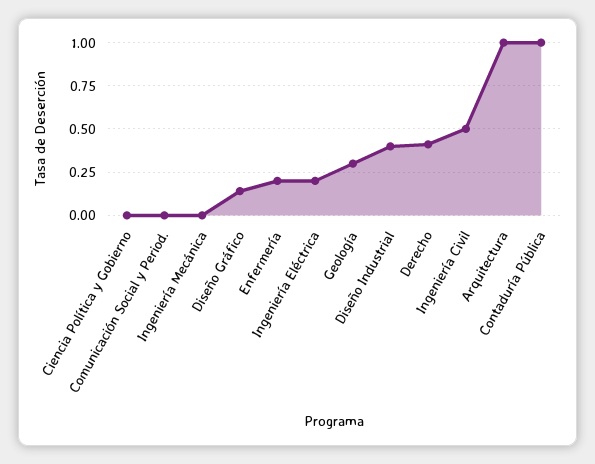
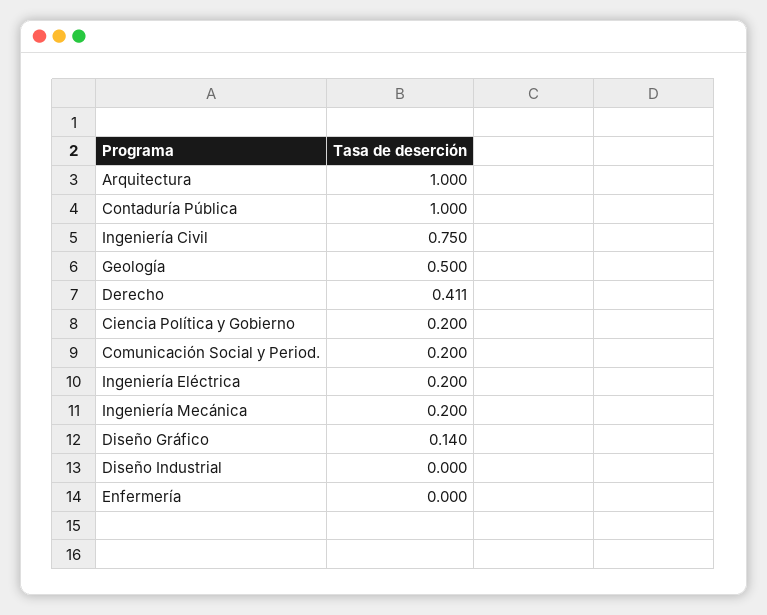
Ciencia Política y Gobierno: 0 -> 0.2
Comunicación Social y Period.: 0 -> 0.2
Ingeniería Mecánica: 0 -> 0.2
Enfermería: 0.2 -> 0
Geología: 0.3 -> 0.5
Diseño Industrial: 0.4 -> 0
Ingeniería Civil: 0.5 -> 0.75

